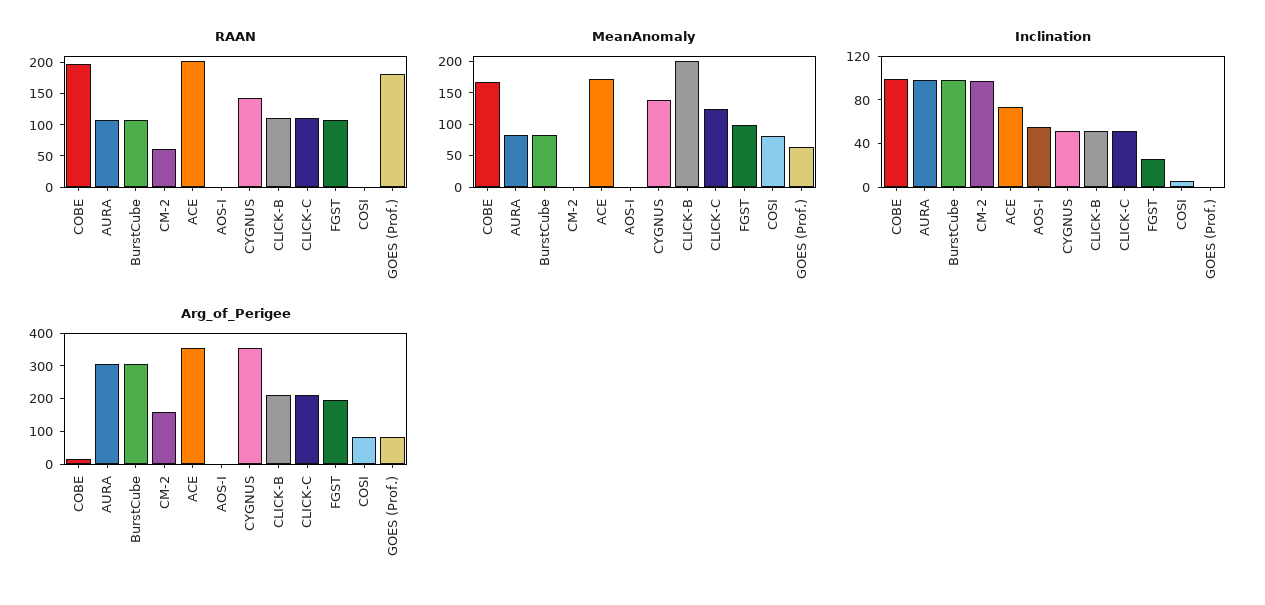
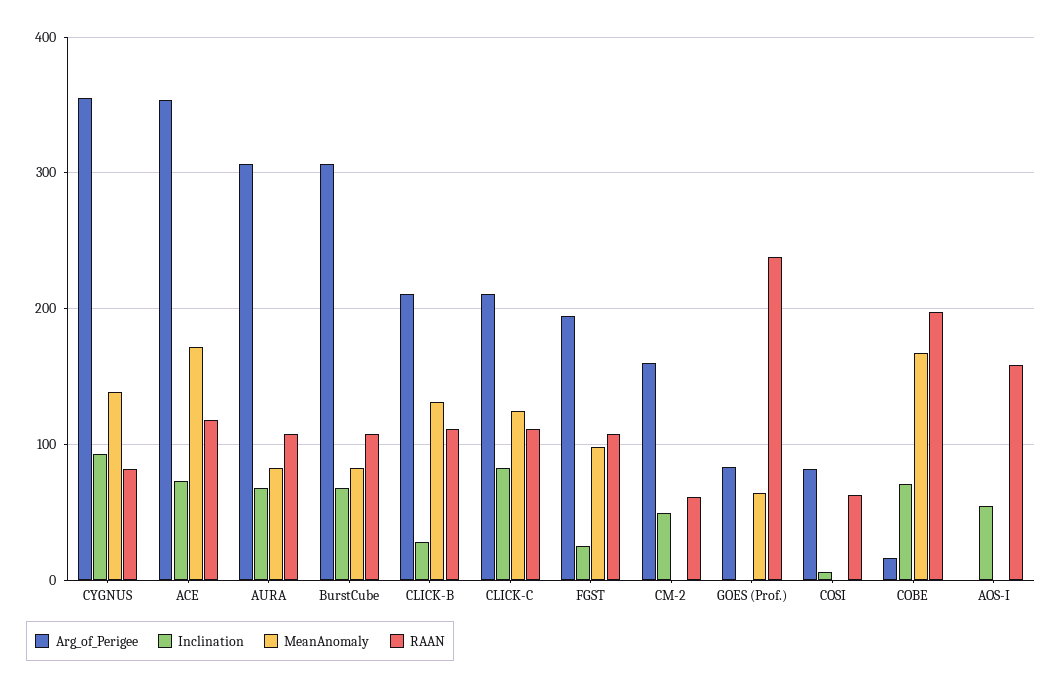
RAAN, ACE: 200 -> 120
RAAN, AOS-I: 0 -> 160
RAAN, CYGNUS: 150 -> 80
RAAN, COSI: 0 -> 60
RAAN, GOES (Prof.): 175 -> 240
MeanAnomaly, CLICK-B: 200 -> 130
MeanAnomaly, COSI: 75 -> 0
Inclination, COBE: 100 -> 70
Inclination, AURA: 100 -> 70
Inclination, BurstCube: 100 -> 70
Inclination, CM-2: 100 -> 50
Inclination, CYGNUS: 50 -> 90
Inclination, CLICK-B: 50 -> 30
Inclination, CLICK-C: 50 -> 80

